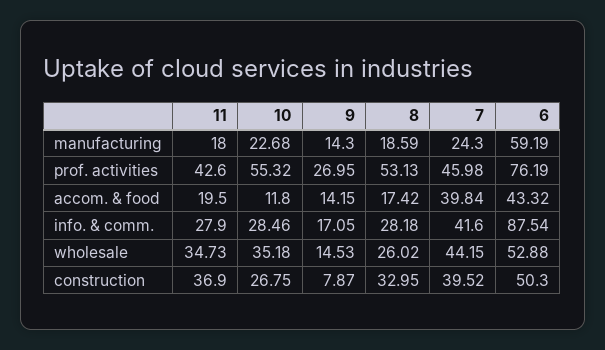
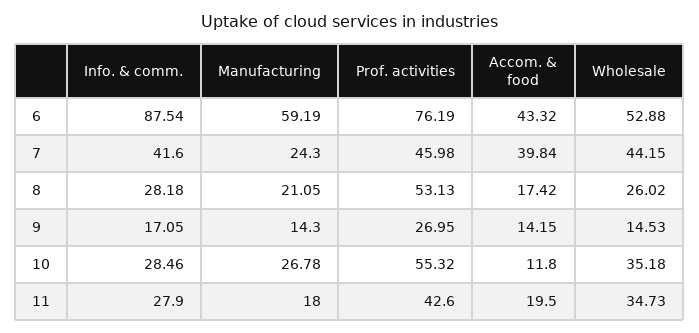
10, manufacturing: 22.68 -> 26.78
8, manufacturing: 18.59 -> 21.05
11, construction: 36.9 -> none
10, construction: 26.75 -> none
9, construction: 7.87 -> none
8, construction: 32.95 -> none
7, construction: 39.52 -> none
6, construction: 50.3 -> none

